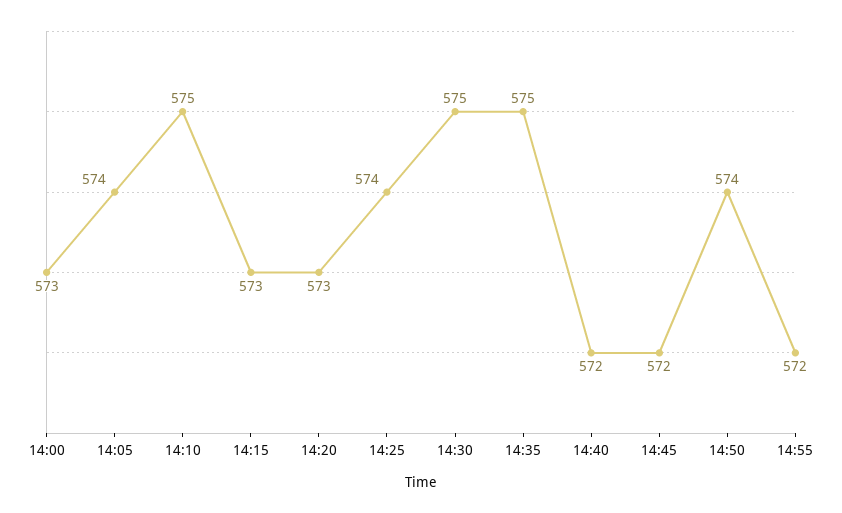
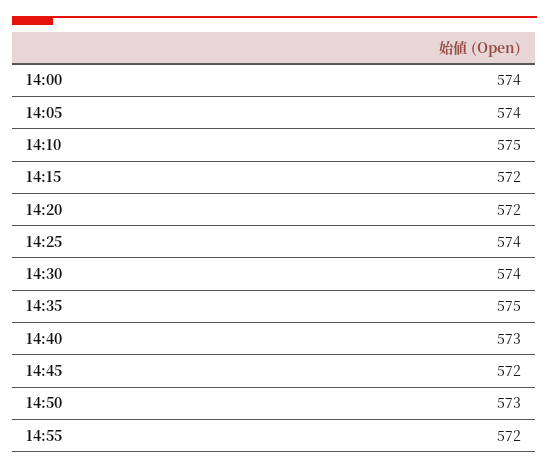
14:00: 573 -> 574
14:15: 573 -> 572
14:20: 573 -> 572
14:30: 575 -> 574
14:40: 572 -> 573
14:50: 574 -> 573

